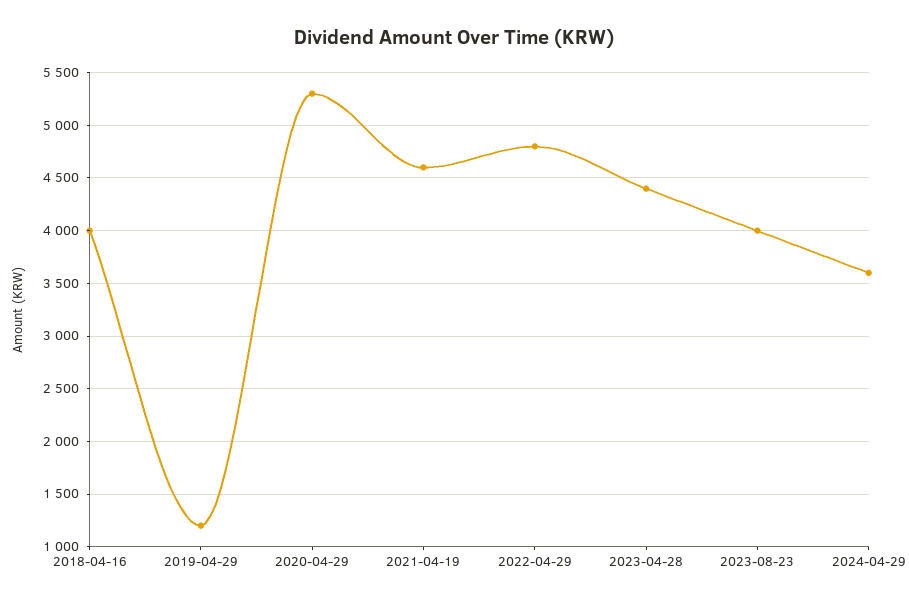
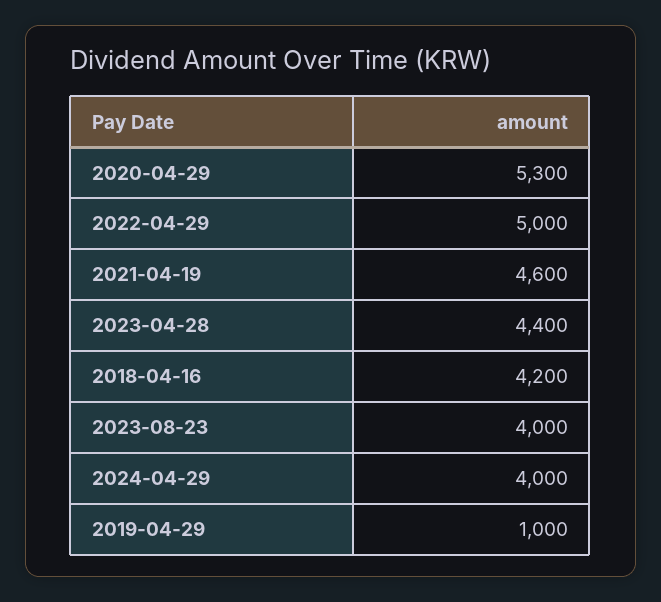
2018-04-16: 4000 -> 4200
2019-04-29: 1200 -> 1000
2022-04-29: 4800 -> 5000
2024-04-29: 3600 -> 4000

